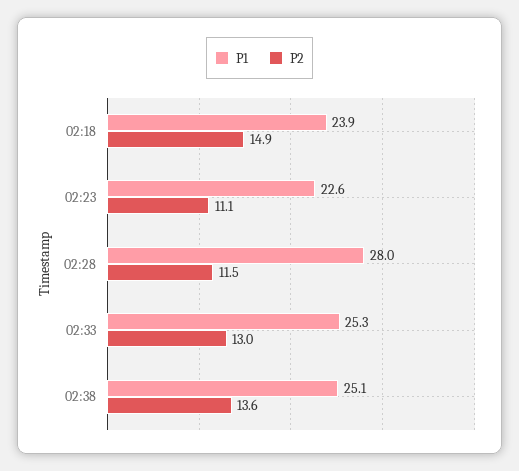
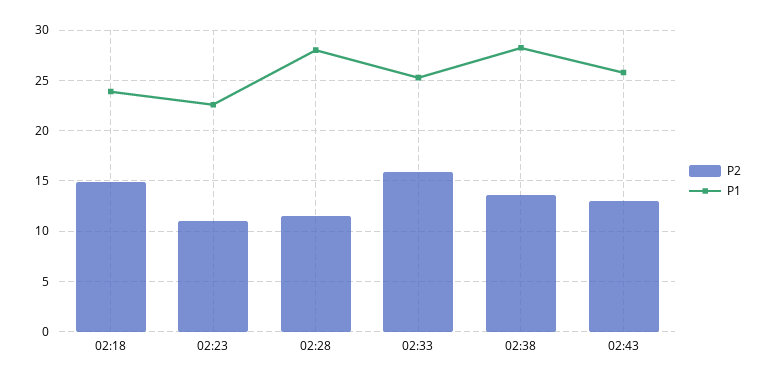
P2, 02:33: 13 -> 16
P1, 02:38: 25.1 -> 28
P2, 02:43: none -> 13
P1, 02:43: none -> 26

